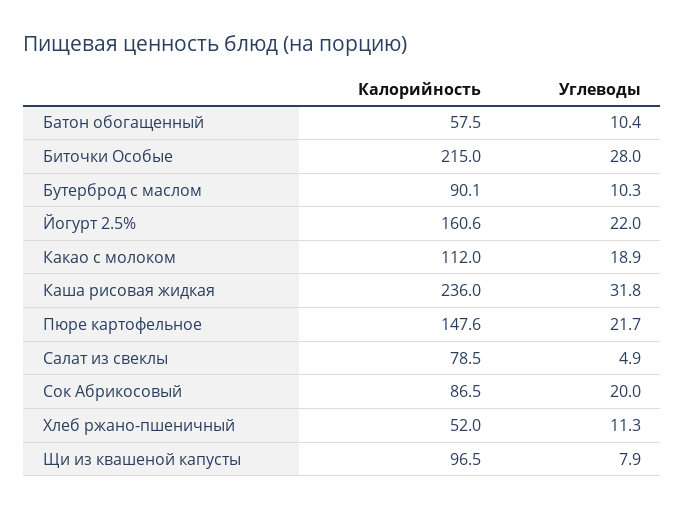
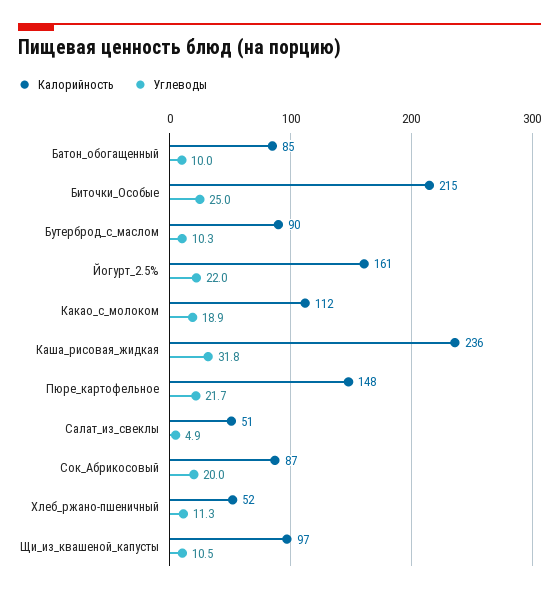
Калорийность, Батон обогащенный: 57.5 -> 85
Углеводы, Батон обогащенный: 10.4 -> 10
Углеводы, Биточки Особые: 28 -> 25
Калорийность, Салат из свеклы: 78.5 -> 51
Углеводы, Щи из квашеной капусты: 7.9 -> 10.5

